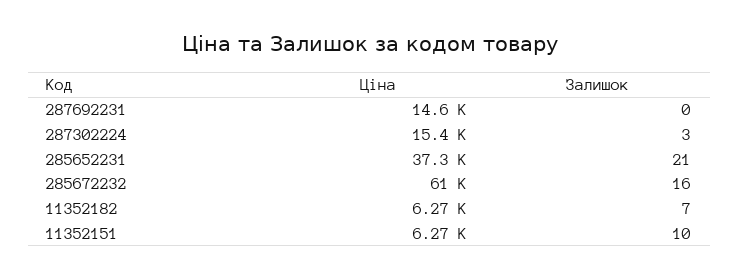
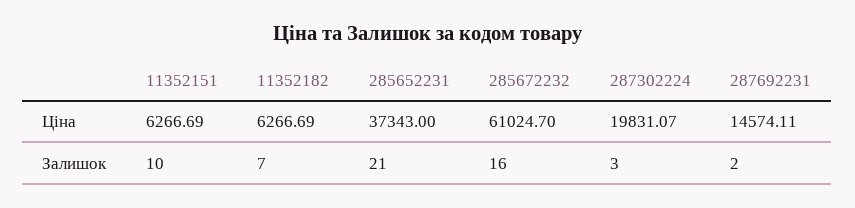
Залишок, 287692231: 0 -> 2
Ціна, 287302224: 15400 -> 19831.07

